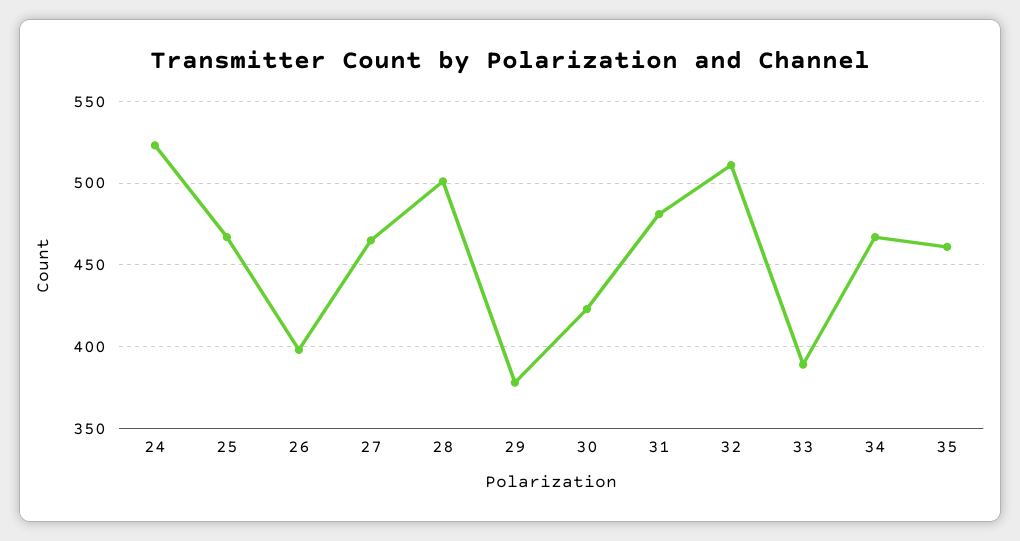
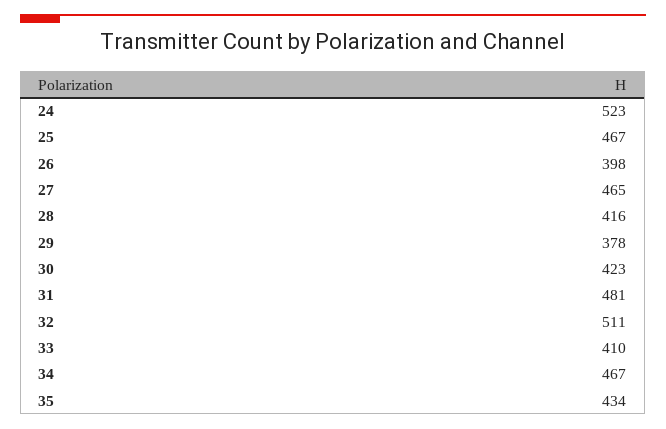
28: 500 -> 416
33: 390 -> 410
35: 460 -> 434

